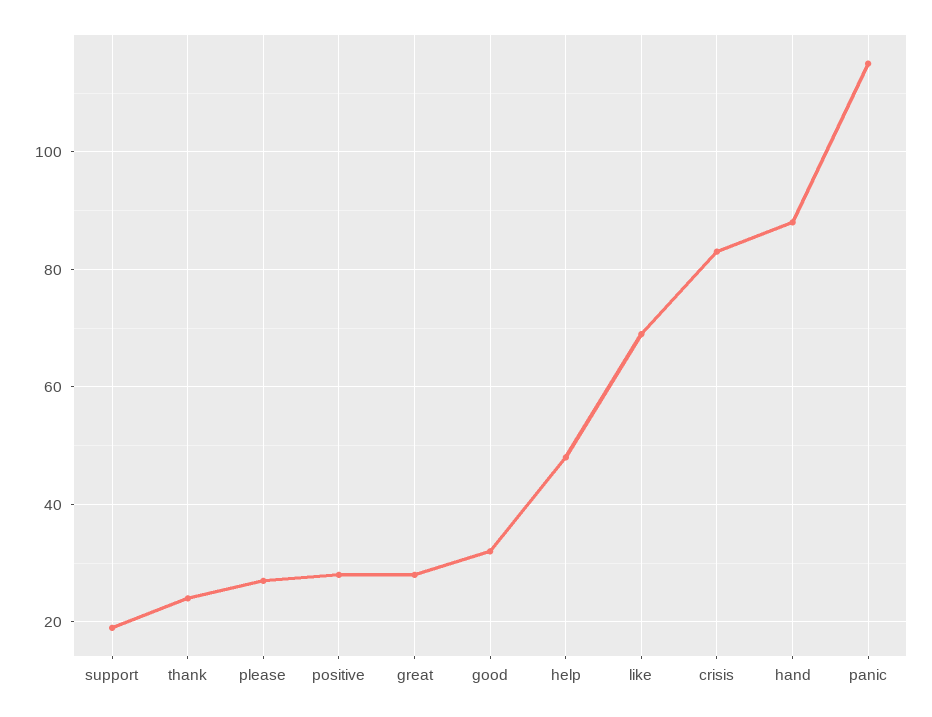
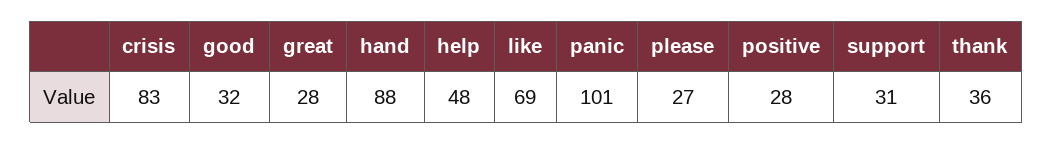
support: 20 -> 31
thank: 25 -> 36
panic: 115 -> 101

